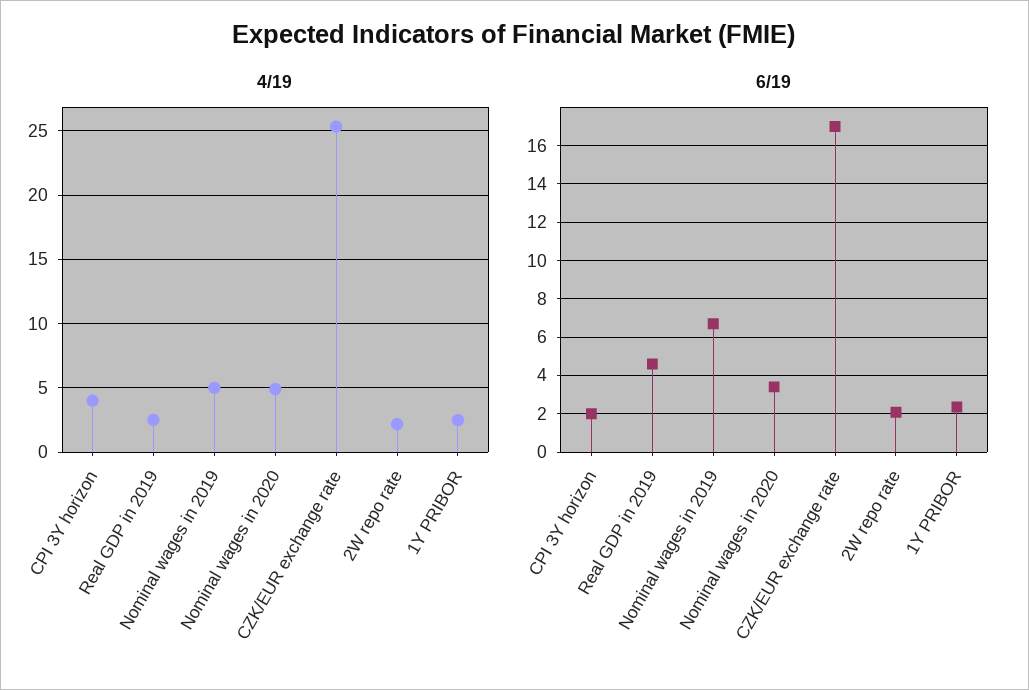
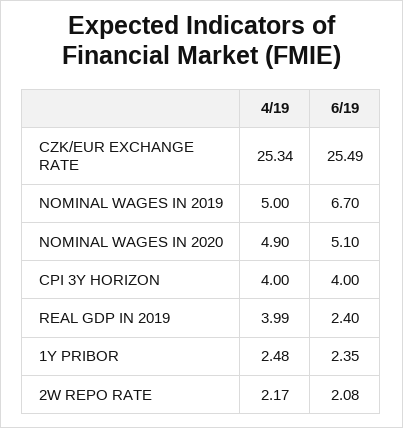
4/19, Real GDP in 2019: 2.5 -> 3.99
6/19, CPI 3Y horizon: 2 -> 4
6/19, Real GDP in 2019: 4.5 -> 2.4
6/19, Nominal wages in 2020: 3.5 -> 5.1
6/19, CZK/EUR exchange rate: 17 -> 25.49

